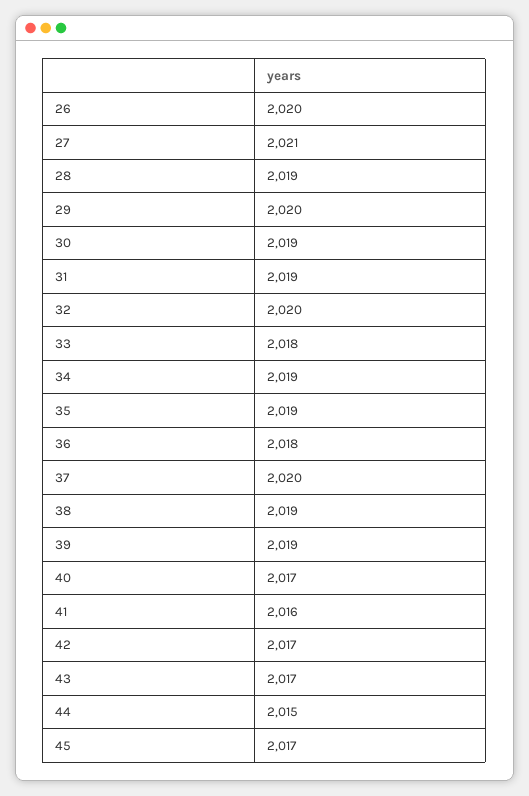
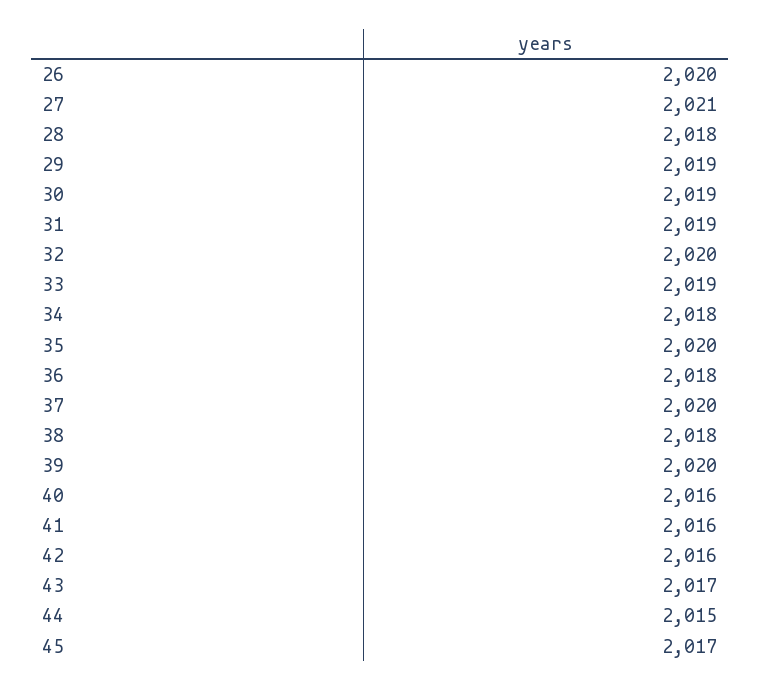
28: 2019 -> 2018
29: 2020 -> 2019
33: 2018 -> 2019
34: 2019 -> 2018
35: 2019 -> 2020
38: 2019 -> 2018
39: 2019 -> 2020
40: 2017 -> 2016
42: 2017 -> 2016

